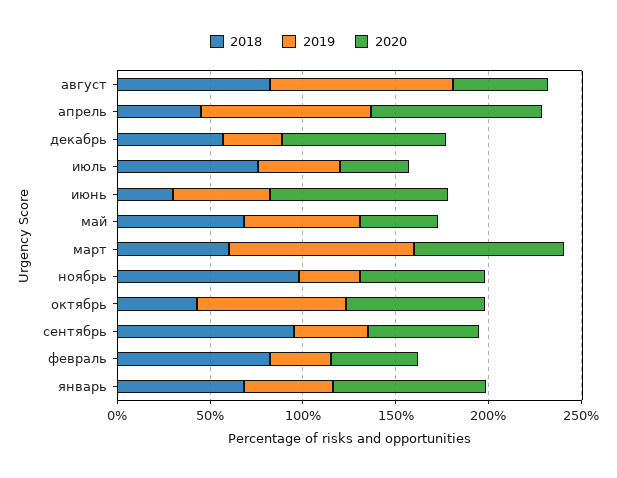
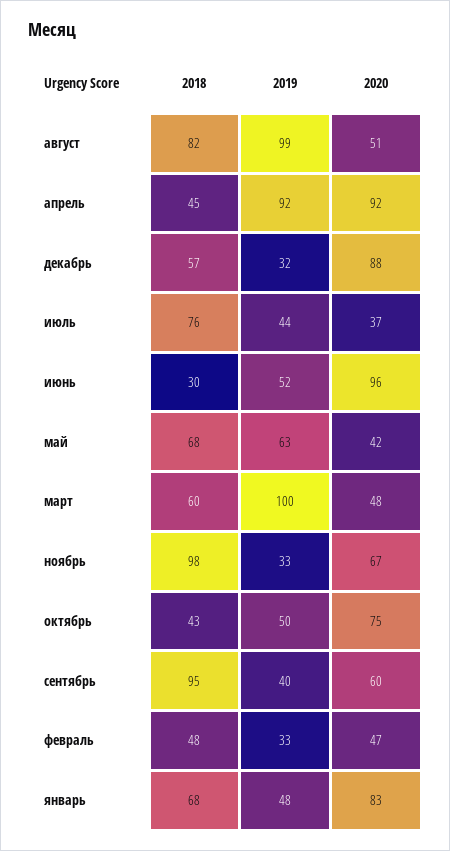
2020, март: 80 -> 48
2019, октябрь: 80 -> 50
2018, февраль: 80 -> 48

